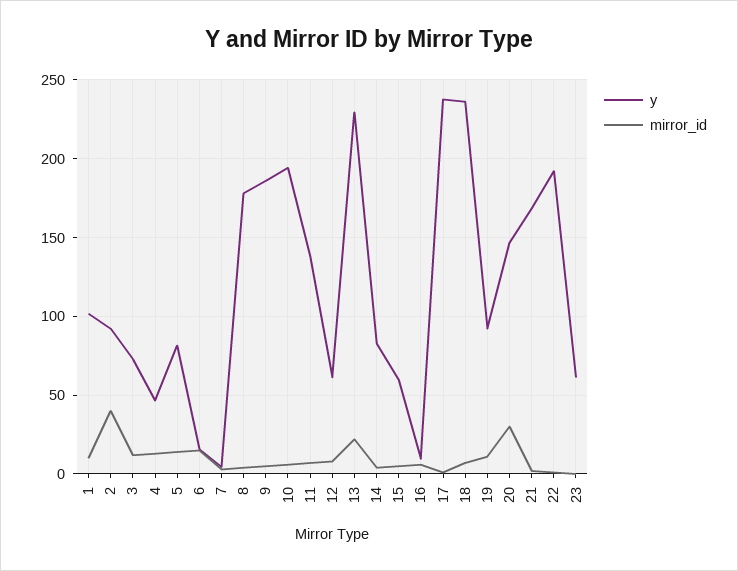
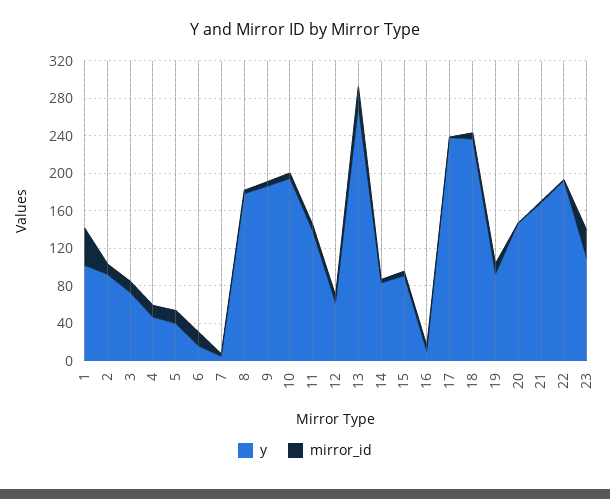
mirror_id, 1: 10 -> 40
mirror_id, 2: 40 -> 10
y, 5: 80 -> 40
y, 13: 230 -> 270
y, 15: 60 -> 90
mirror_id, 20: 30 -> 0
y, 23: 60 -> 110
mirror_id, 23: 0 -> 30

